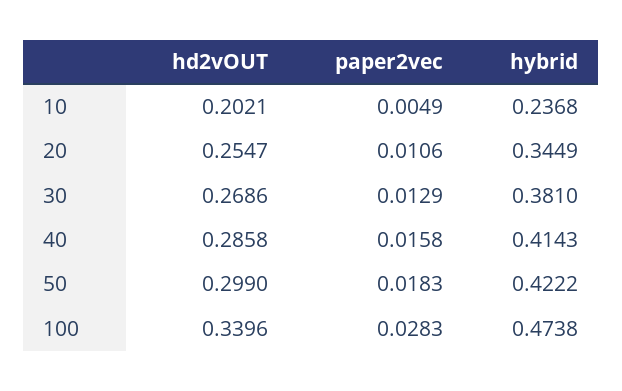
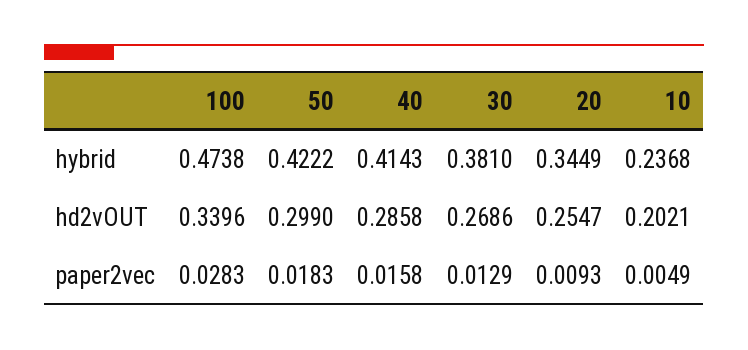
paper2vec, 20: 0.0106 -> 0.0093

